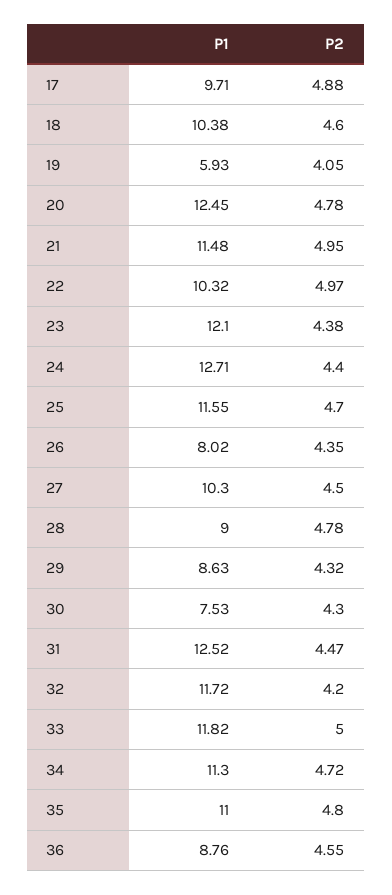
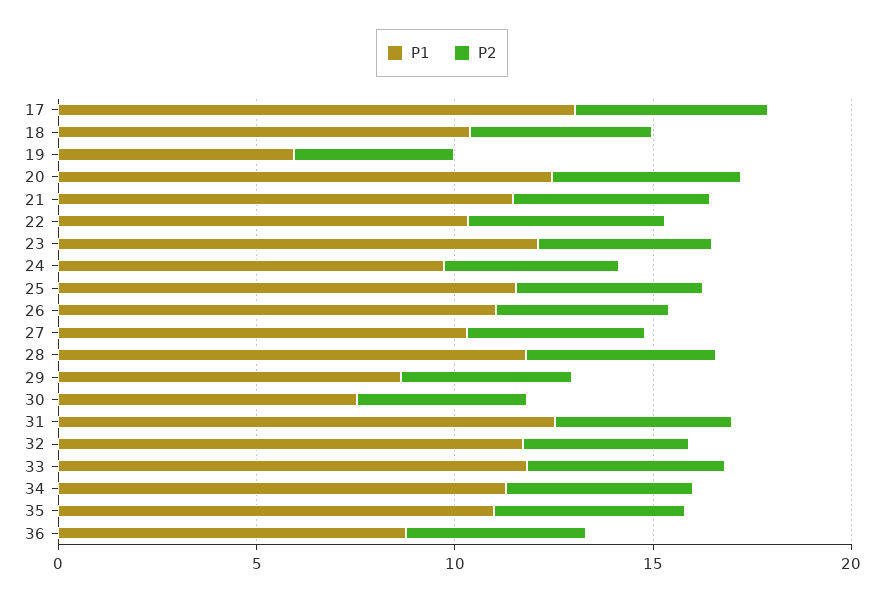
P1, 17: 9.71 -> 13
P1, 24: 12.71 -> 10
P1, 26: 8.02 -> 11
P1, 28: 9 -> 12

